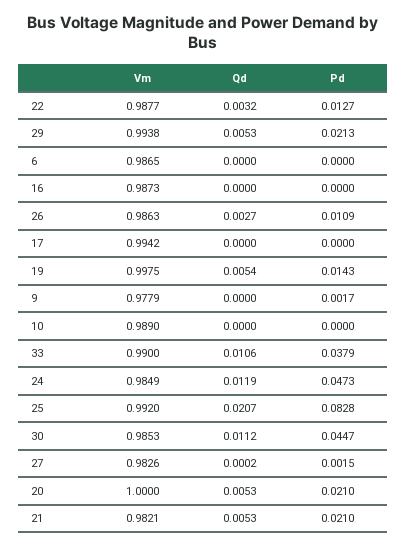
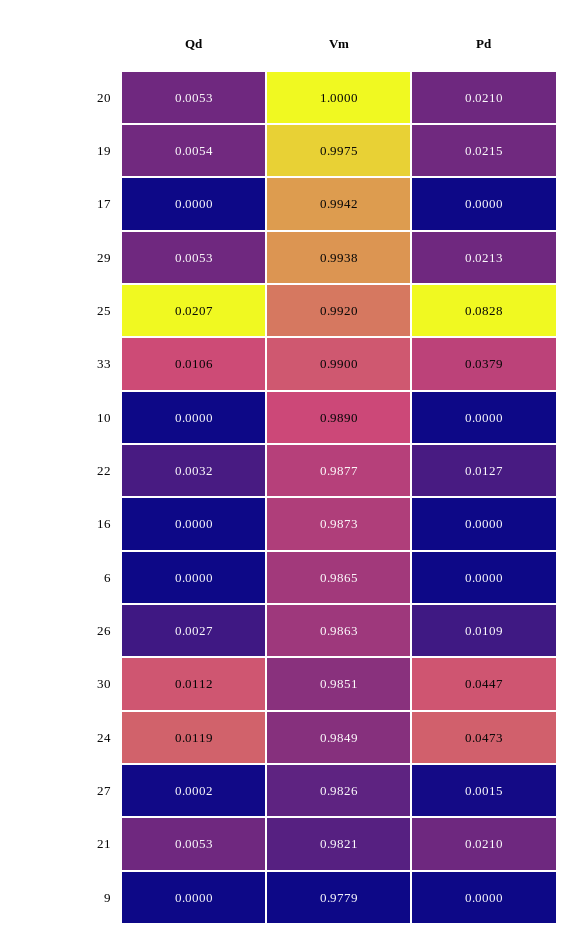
Pd, 19: 0.0143 -> 0.0215
Pd, 9: 0.0017 -> 0
Vm, 30: 0.9853 -> 0.9851

